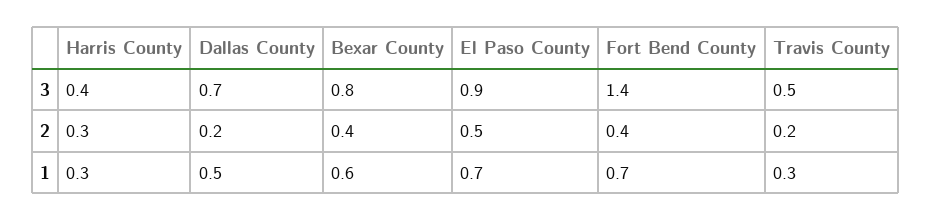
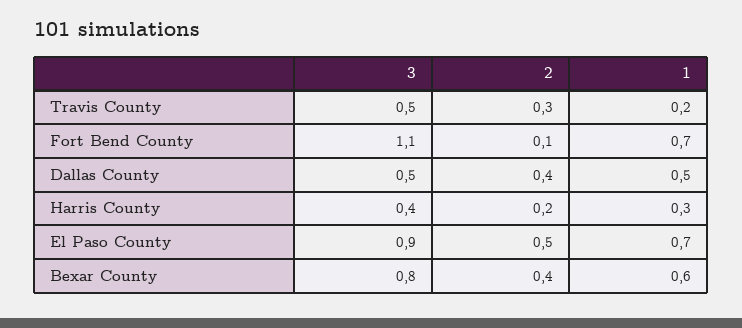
Dallas County, 3: 0.7 -> 0.5
Fort Bend County, 3: 1.4 -> 1.1
Harris County, 2: 0.3 -> 0.2
Dallas County, 2: 0.2 -> 0.4
Fort Bend County, 2: 0.4 -> 0.1
Travis County, 2: 0.2 -> 0.3
Travis County, 1: 0.3 -> 0.2

